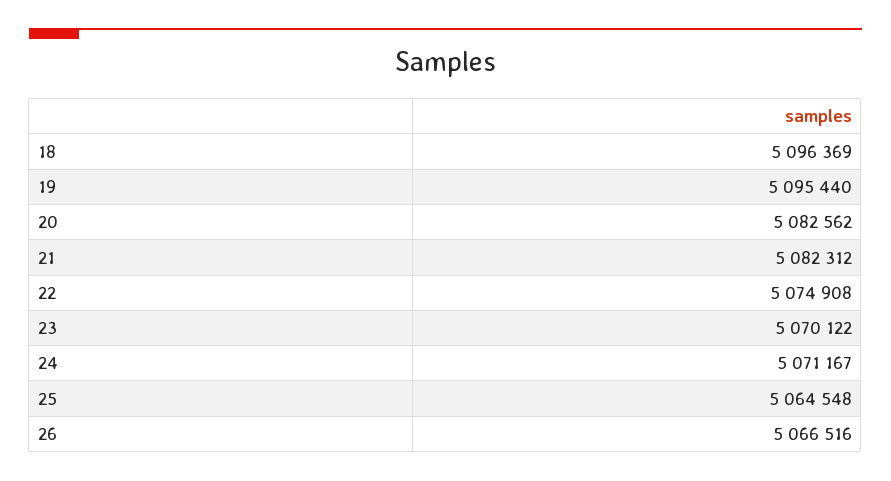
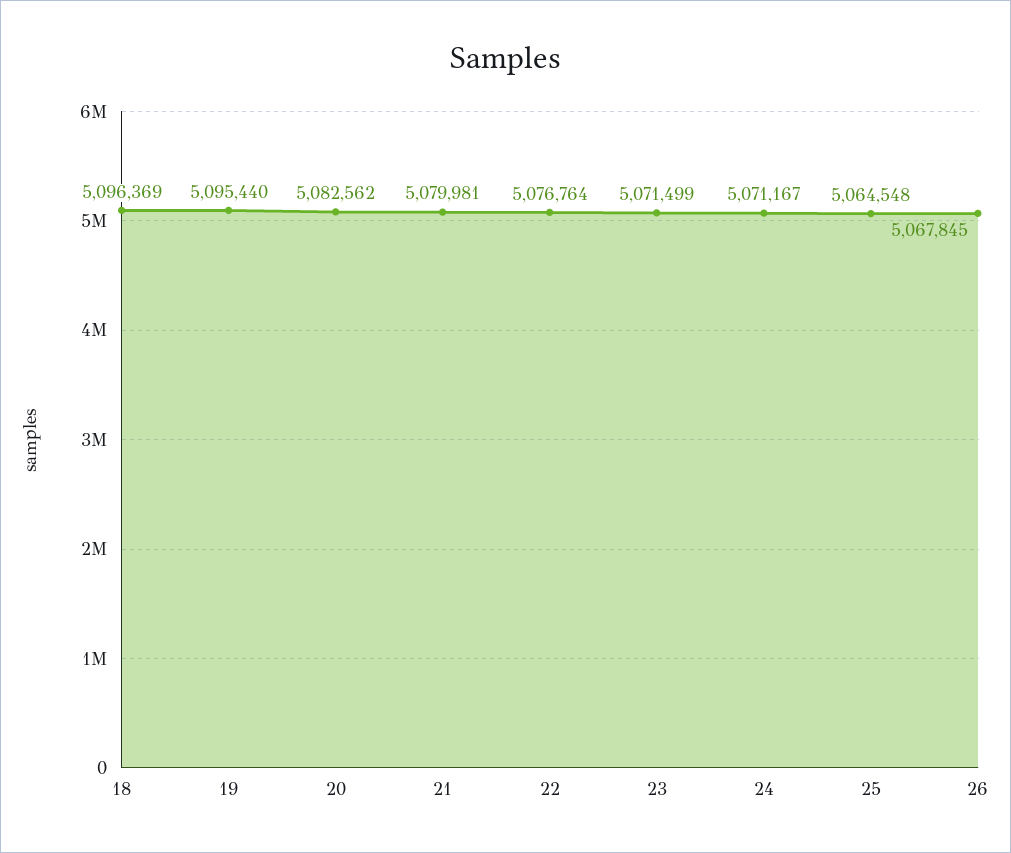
21: 5082312 -> 5079981
22: 5074908 -> 5076764
23: 5070122 -> 5071499
26: 5066516 -> 5067845

